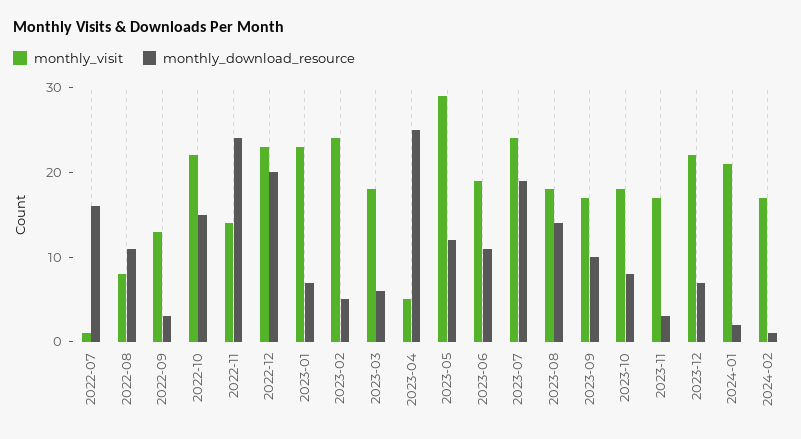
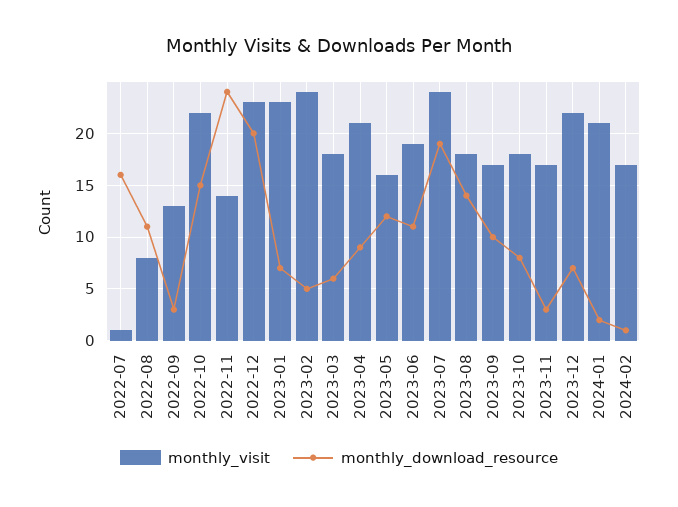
monthly_visit, 2023-04: 5 -> 21
monthly_download_resource, 2023-04: 25 -> 9
monthly_visit, 2023-05: 29 -> 16

